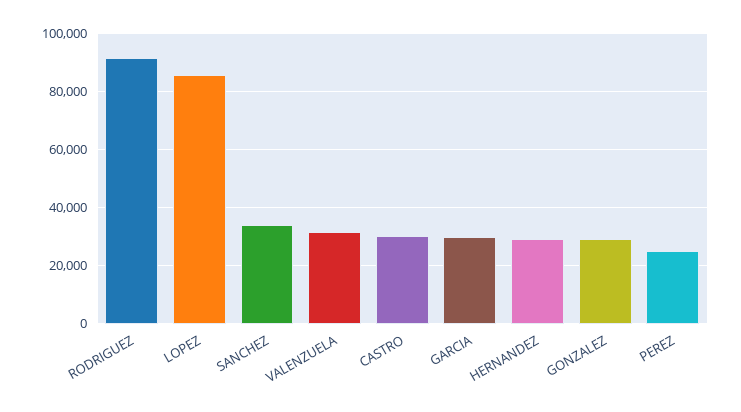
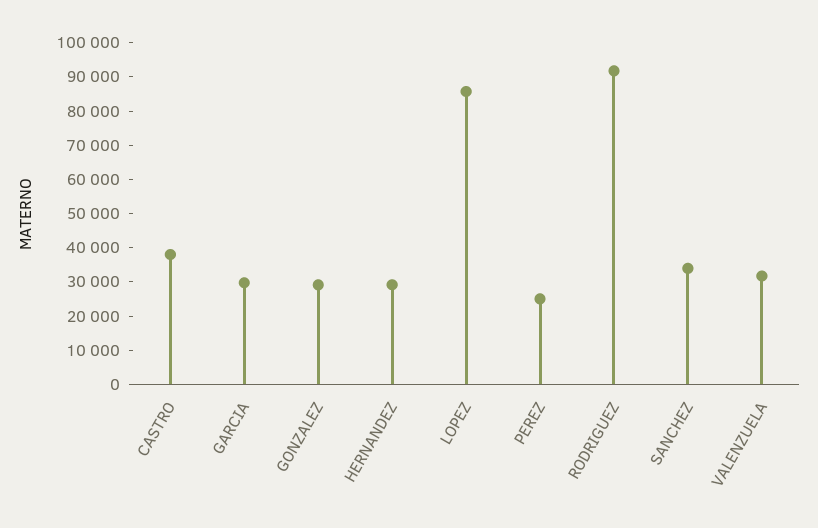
CASTRO: 30000 -> 37500

